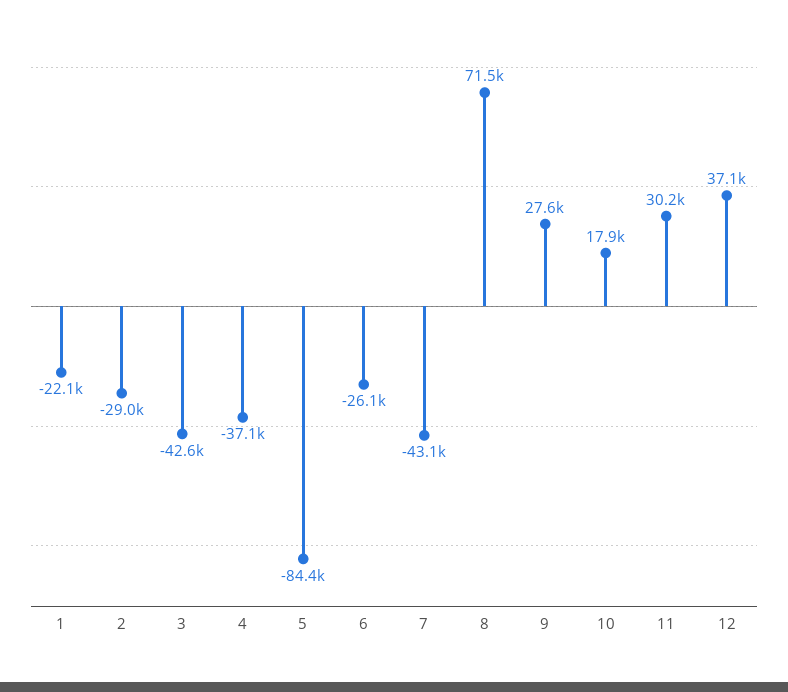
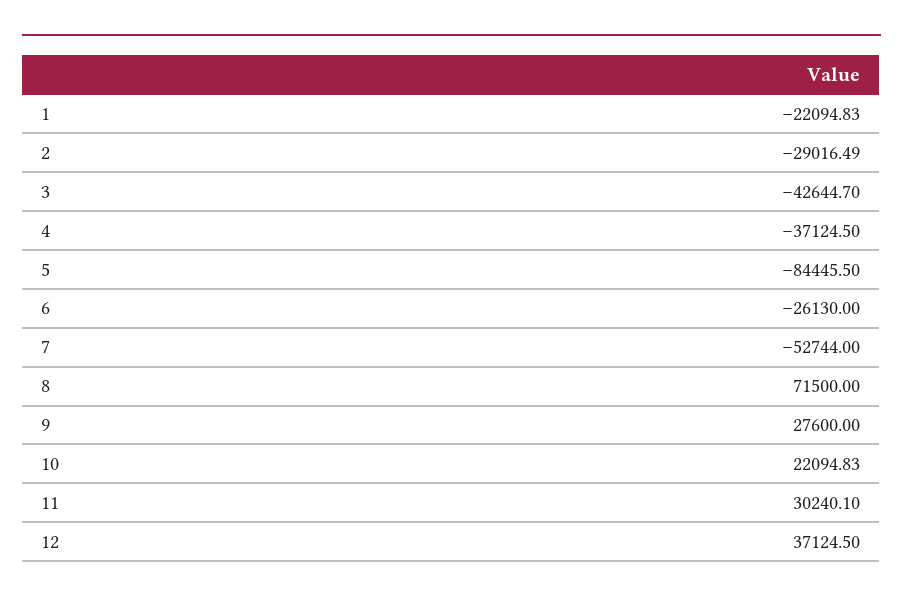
7: -43100 -> -52744
10: 17900 -> 22094.83

